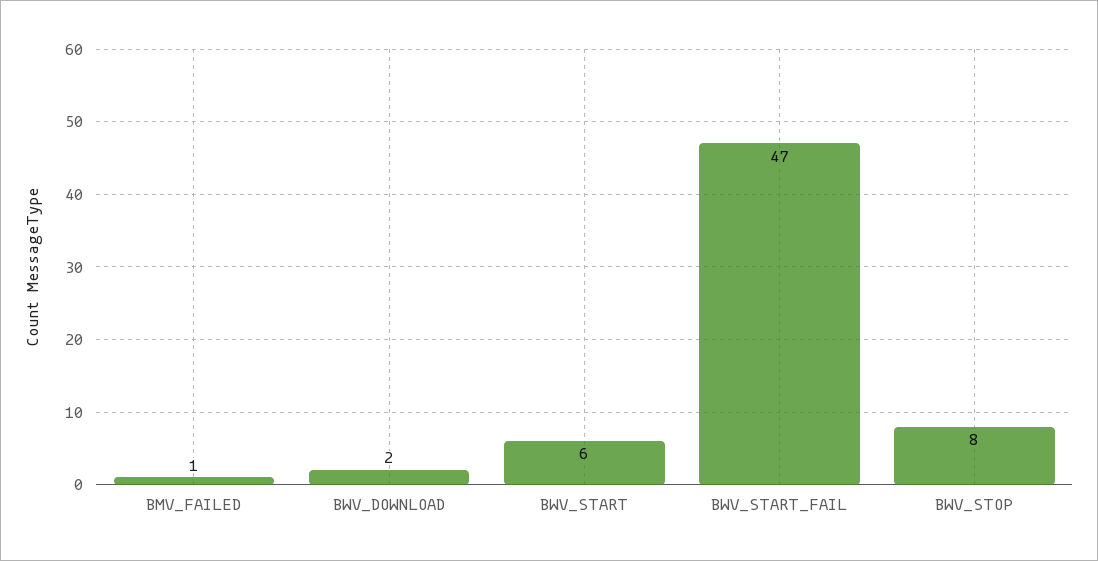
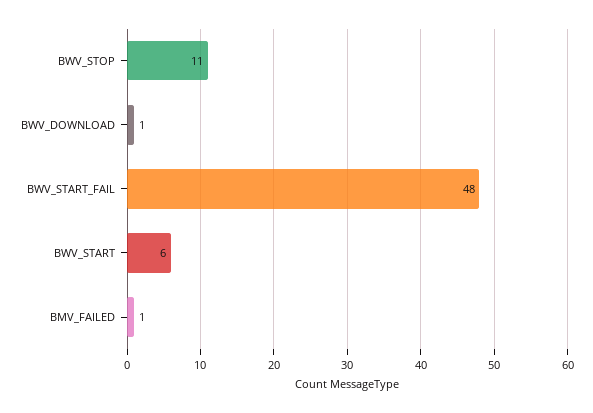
BWV_DOWNLOAD: 2 -> 1
BWV_START_FAIL: 47 -> 48
BWV_STOP: 8 -> 11

